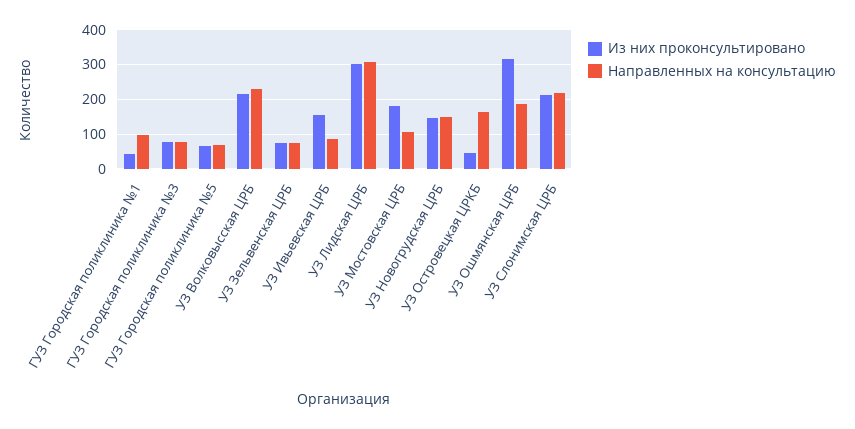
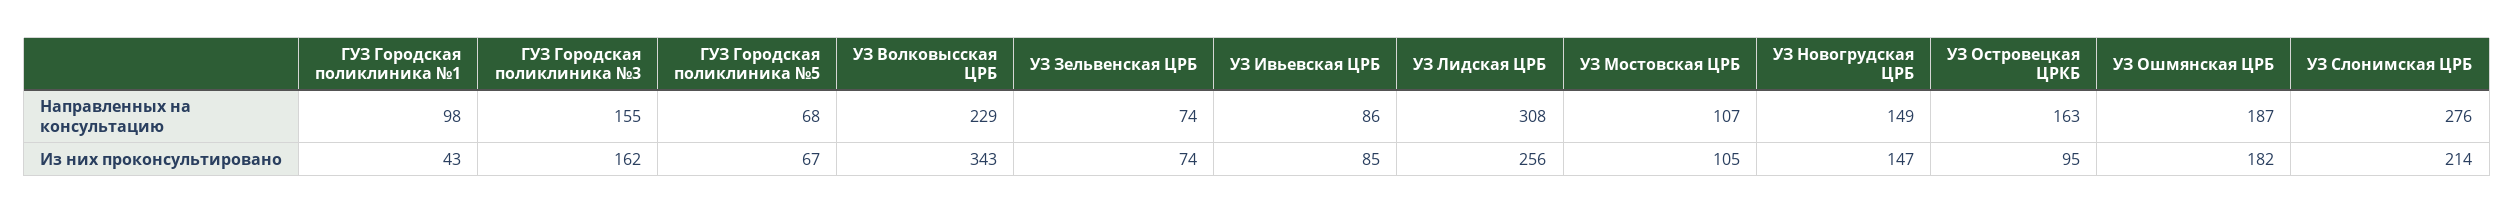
Из них проконсультировано, ГУЗ Городская поликлиника №3: 80 -> 162
Направленных на консультацию, ГУЗ Городская поликлиника №3: 80 -> 155
Из них проконсультировано, УЗ Волковысская ЦРБ: 220 -> 343
Из них проконсультировано, УЗ Ивьевская ЦРБ: 160 -> 85
Из них проконсультировано, УЗ Лидская ЦРБ: 300 -> 256
Из них проконсультировано, УЗ Мостовская ЦРБ: 180 -> 105
Из них проконсультировано, УЗ Островецкая ЦРКБ: 40 -> 95
Из них проконсультировано, УЗ Ошмянская ЦРБ: 320 -> 182
Направленных на консультацию, УЗ Слонимская ЦРБ: 220 -> 276

